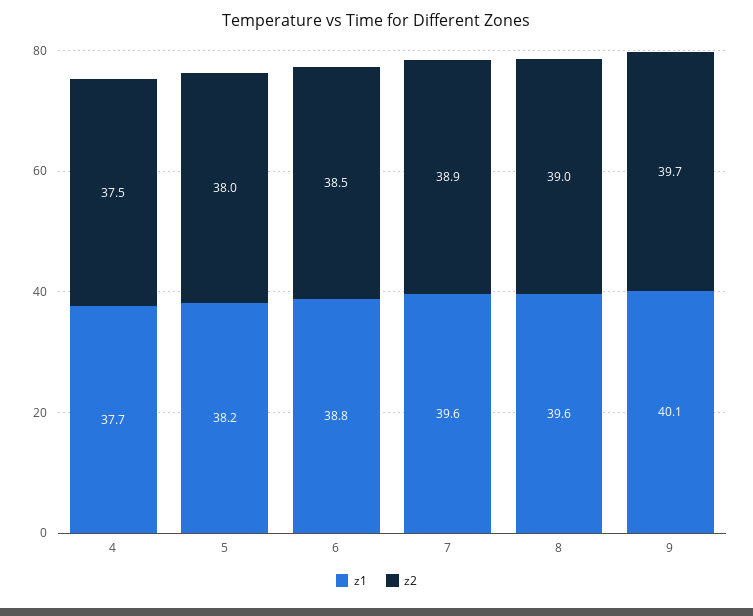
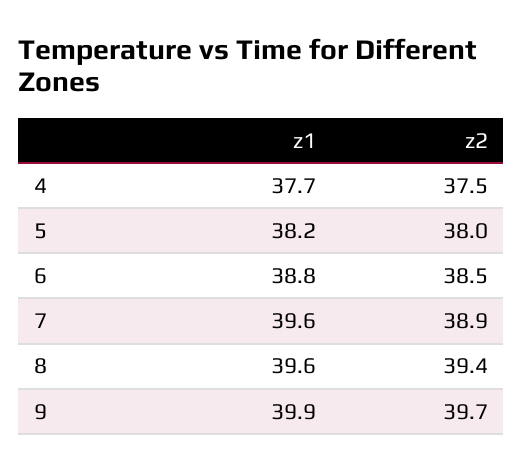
z2, 8: 39 -> 39.4
z1, 9: 40.1 -> 39.9

